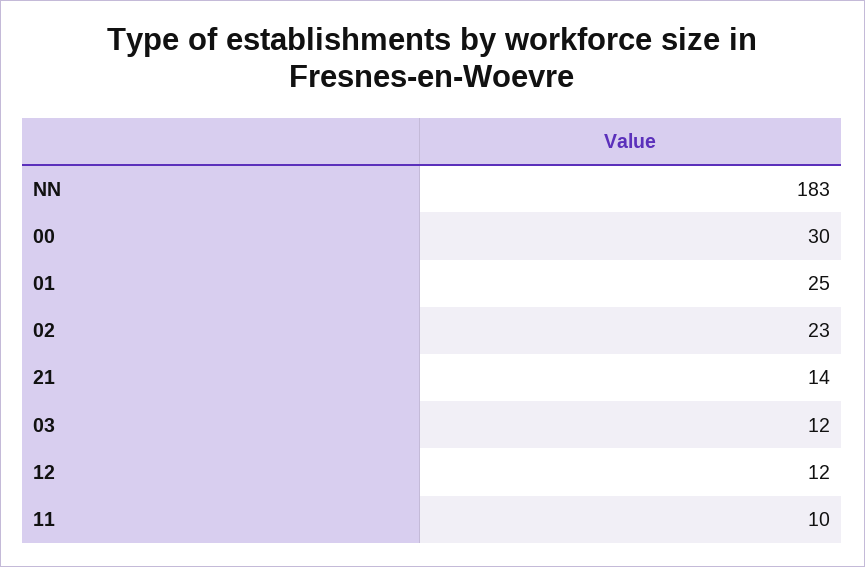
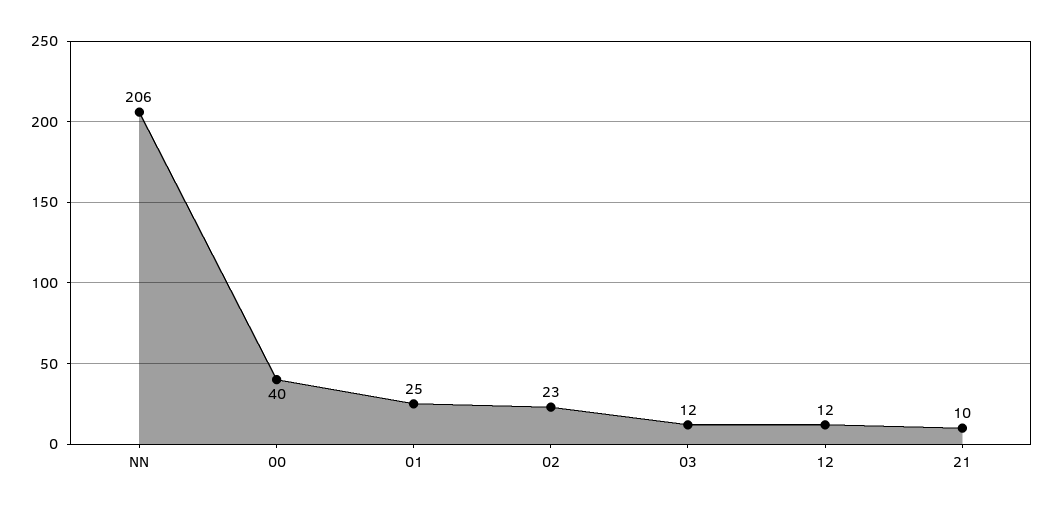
NN: 183 -> 206
00: 30 -> 40
21: 14 -> 10
11: 10 -> none

